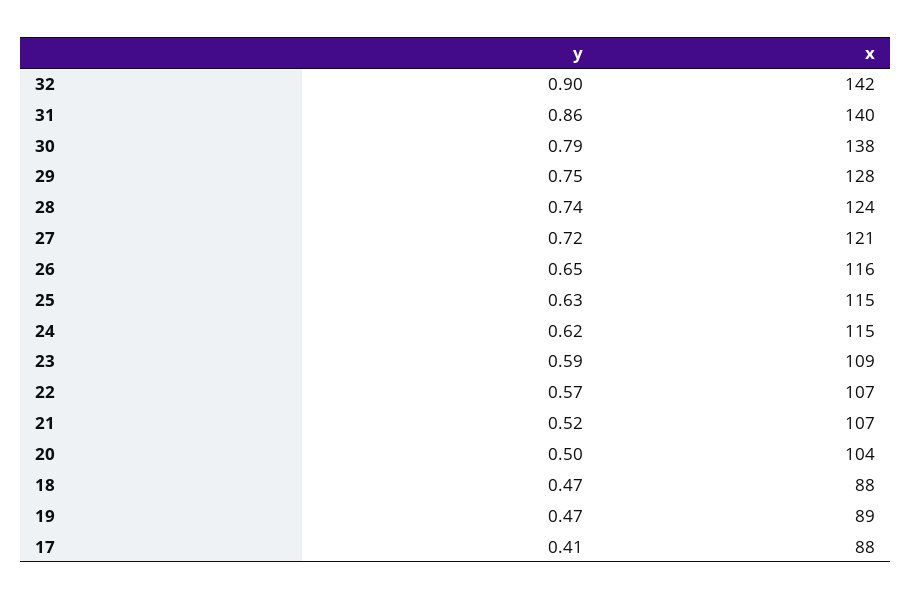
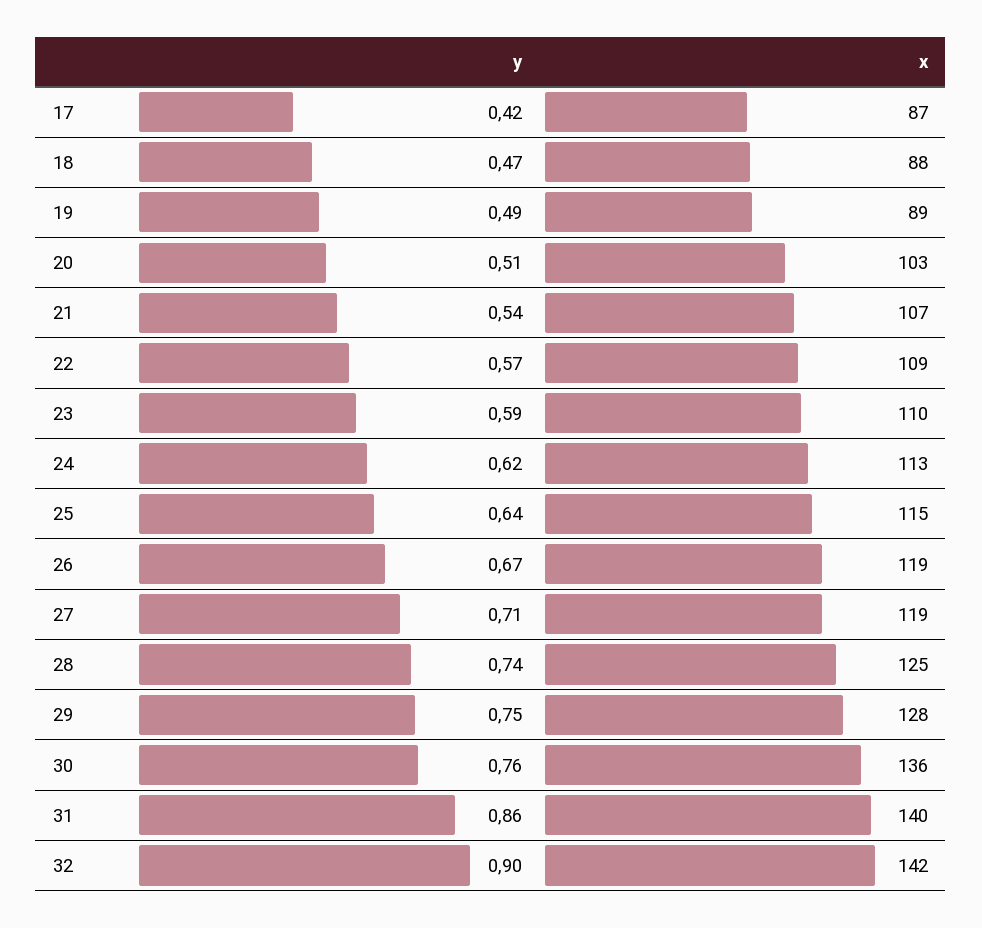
y, 30: 0.79 -> 0.76
x, 30: 138 -> 136
x, 28: 124 -> 125
y, 27: 0.72 -> 0.71
x, 27: 121 -> 119
y, 26: 0.65 -> 0.67
x, 26: 116 -> 119
y, 25: 0.63 -> 0.64
x, 24: 115 -> 113
x, 23: 109 -> 110
x, 22: 107 -> 109
y, 21: 0.52 -> 0.54
y, 20: 0.5 -> 0.51
x, 20: 104 -> 103
y, 19: 0.47 -> 0.49
y, 17: 0.41 -> 0.42
x, 17: 88 -> 87

